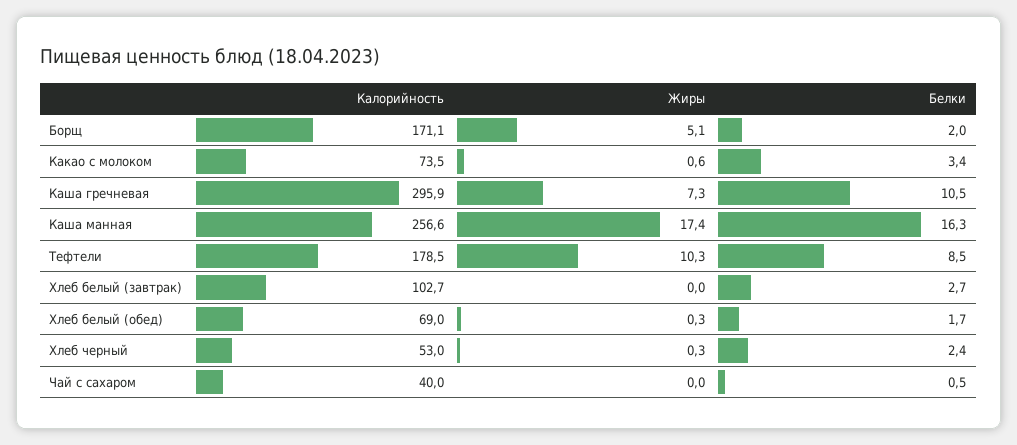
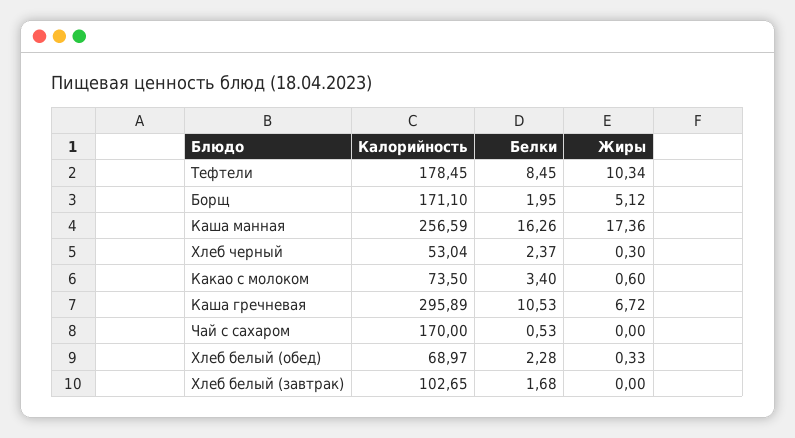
Жиры, Каша гречневая: 7.3 -> 6.72
Белки, Хлеб белый (завтрак): 2.7 -> 1.68
Белки, Хлеб белый (обед): 1.7 -> 2.28
Калорийность, Чай с сахаром: 40 -> 170

